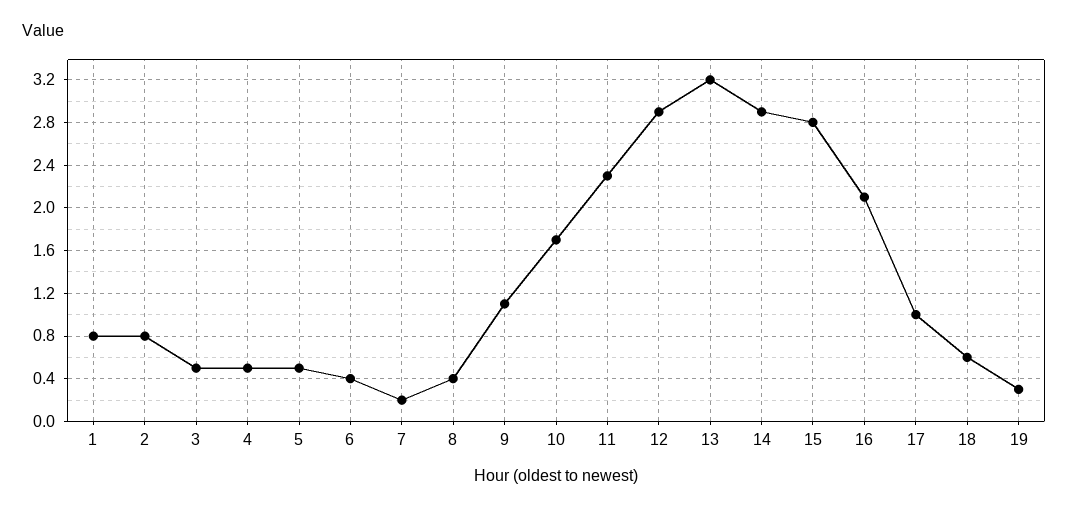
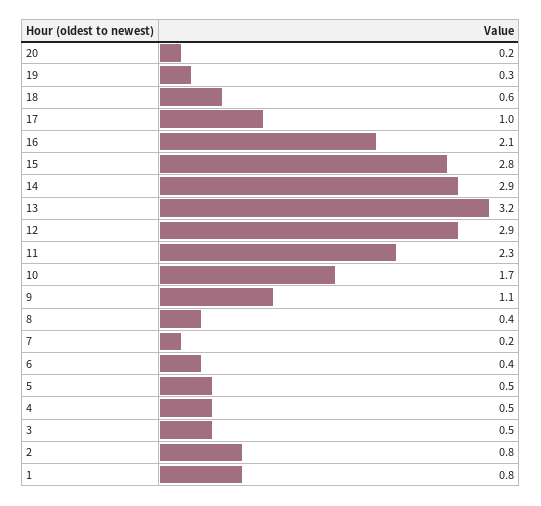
20: none -> 0.2

